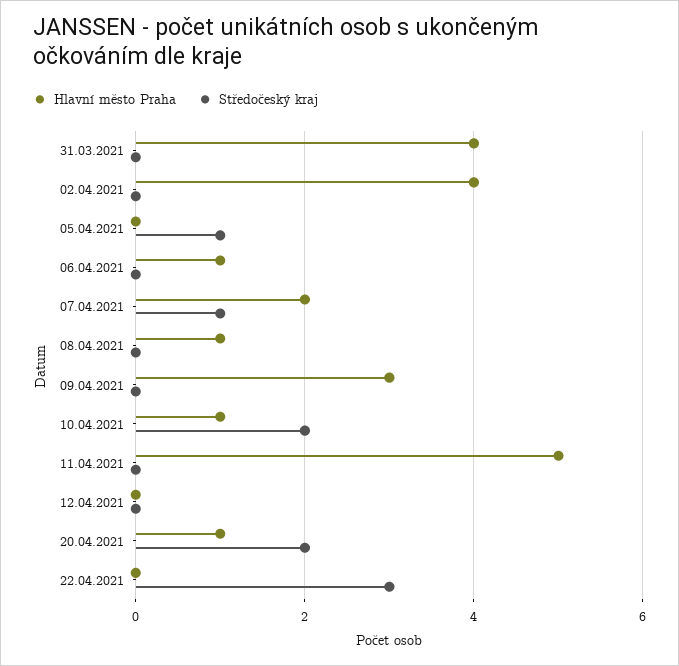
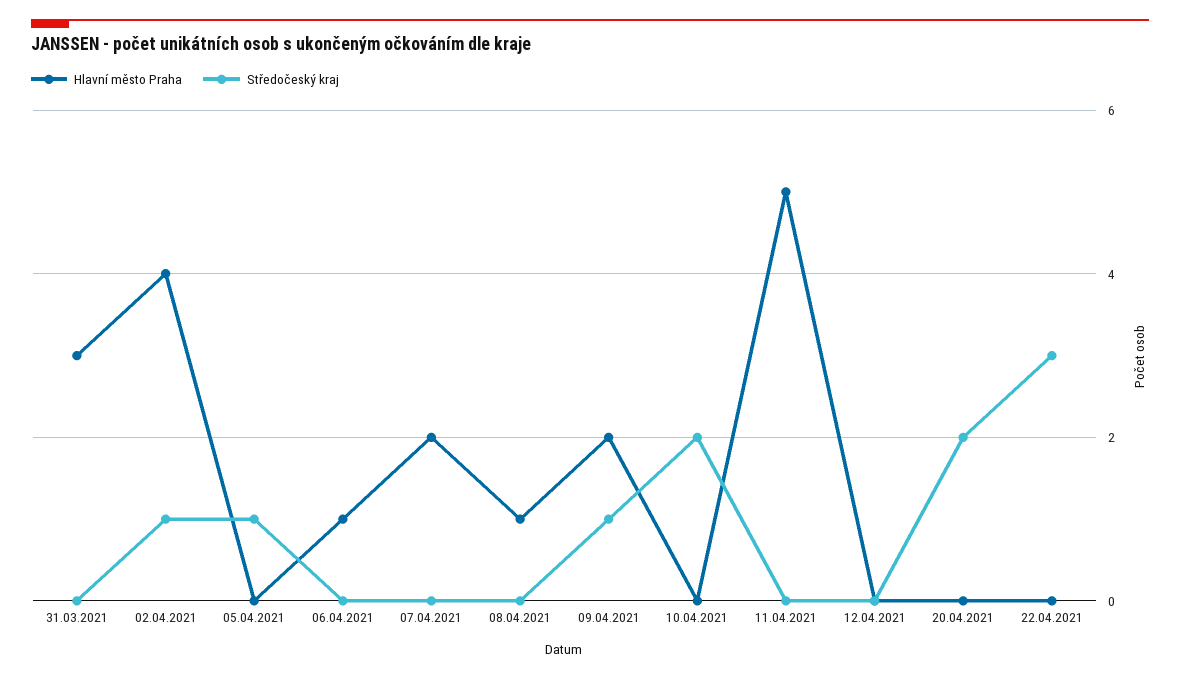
Hlavní město Praha, 31.03.2021: 4 -> 3
Středočeský kraj, 02.04.2021: 0 -> 1
Středočeský kraj, 07.04.2021: 1 -> 0
Hlavní město Praha, 09.04.2021: 3 -> 2
Středočeský kraj, 09.04.2021: 0 -> 1
Hlavní město Praha, 10.04.2021: 1 -> 0
Hlavní město Praha, 20.04.2021: 1 -> 0

